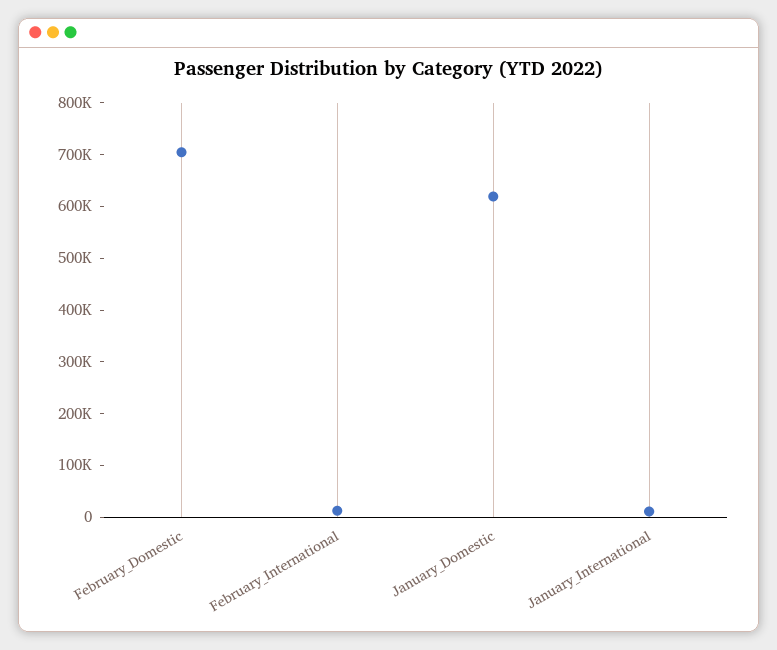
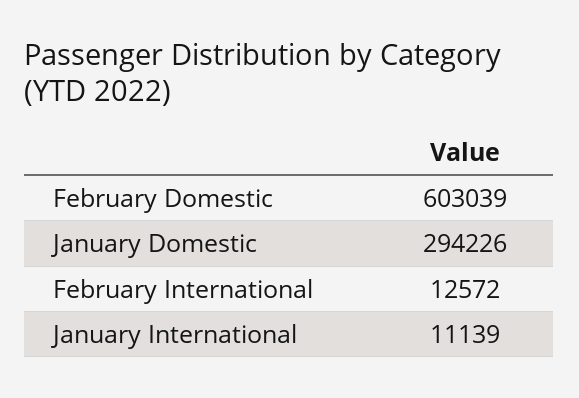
February_Domestic: 700000 -> 603039
January_Domestic: 620000 -> 294226

